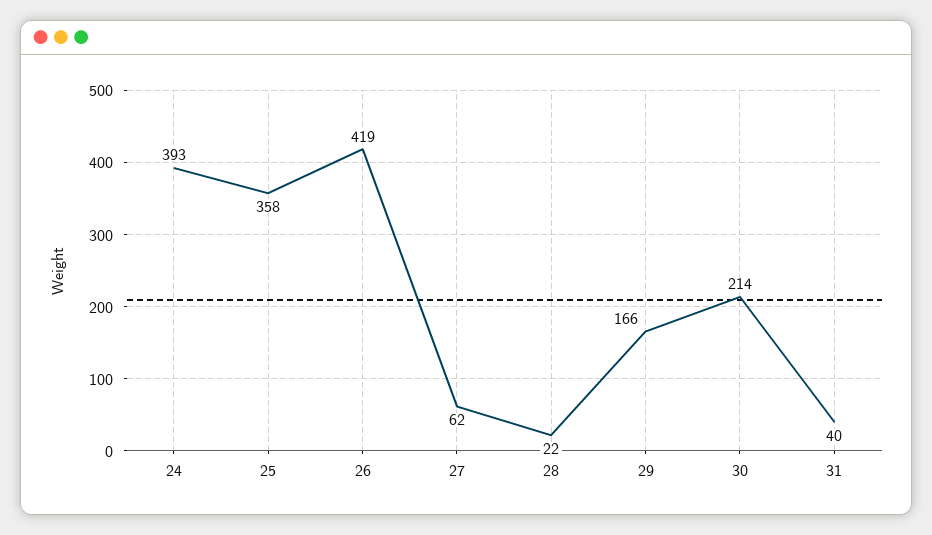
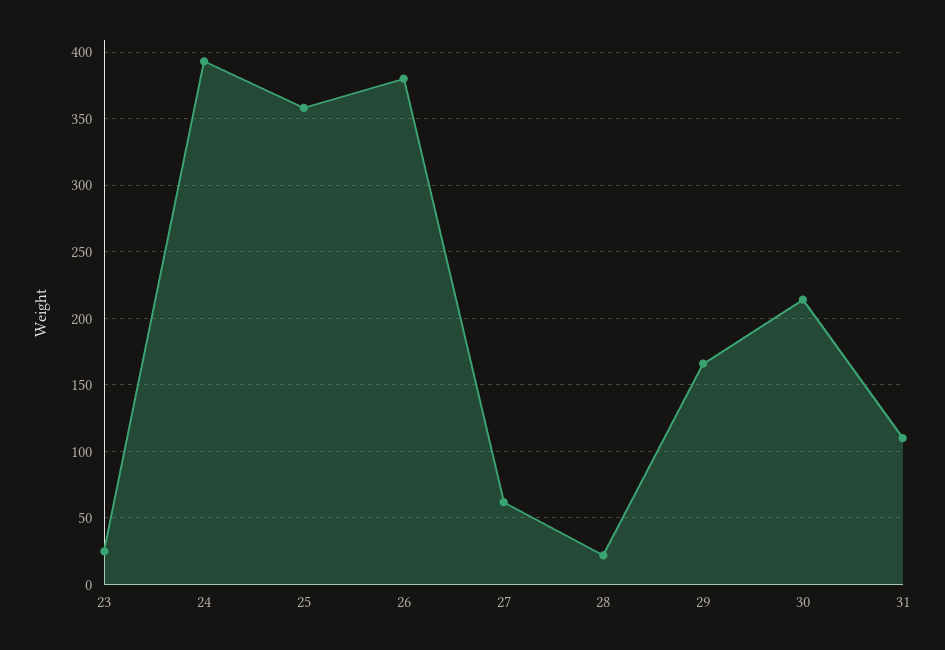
26: 419 -> 380
31: 40 -> 110
23: none -> 25

